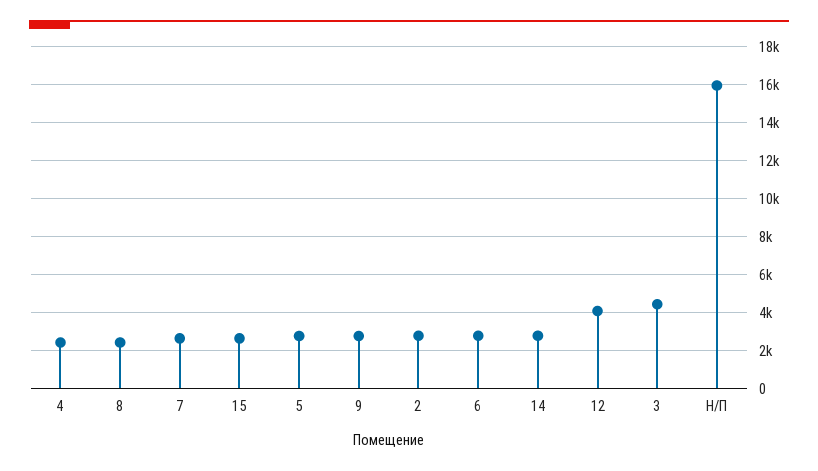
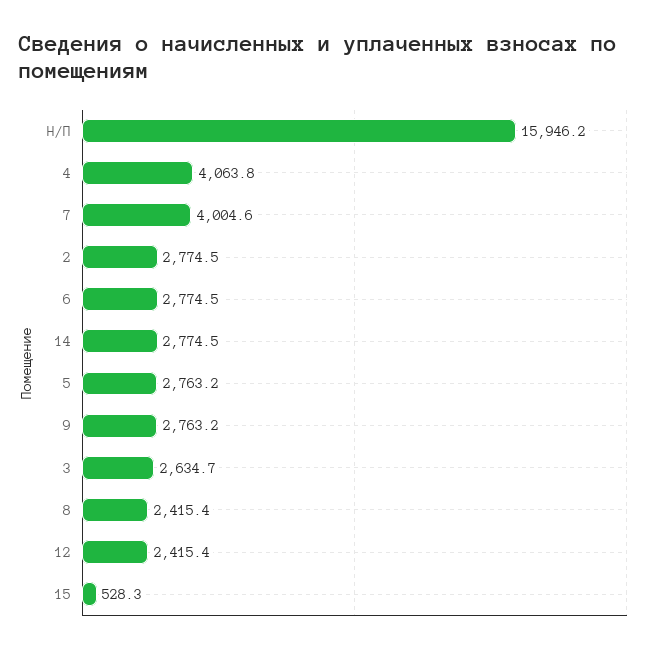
4: 2500 -> 4063.8
7: 2500 -> 4004.6
15: 2500 -> 528.3
12: 4000 -> 2415.4
3: 4500 -> 2634.7

